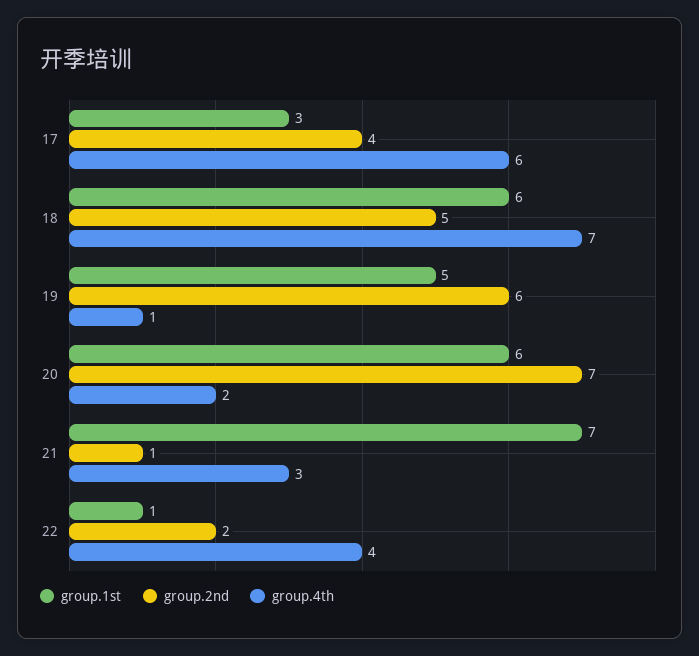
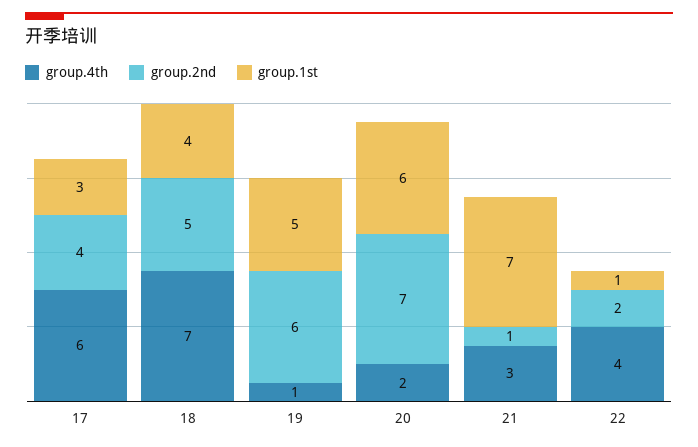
group.1st, 18: 6 -> 4

